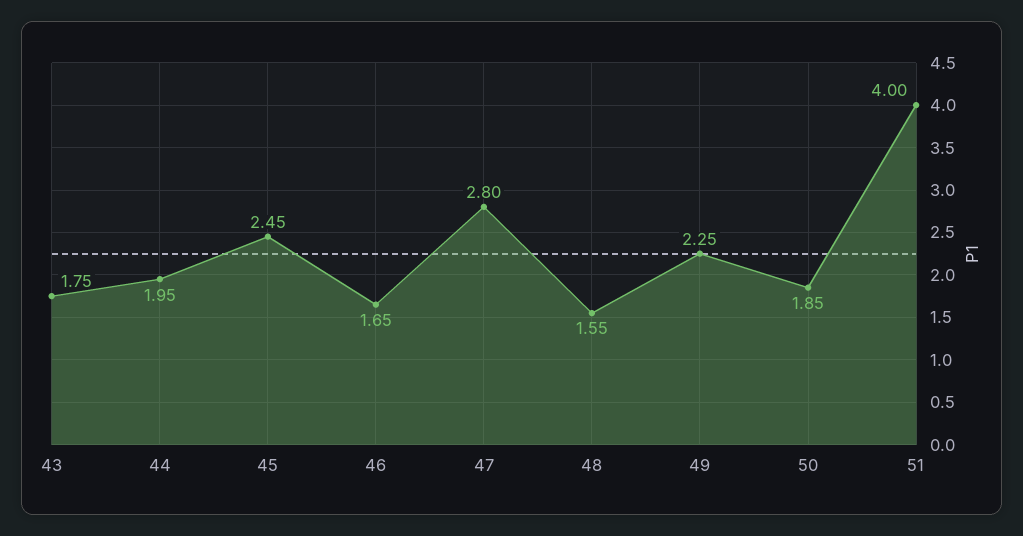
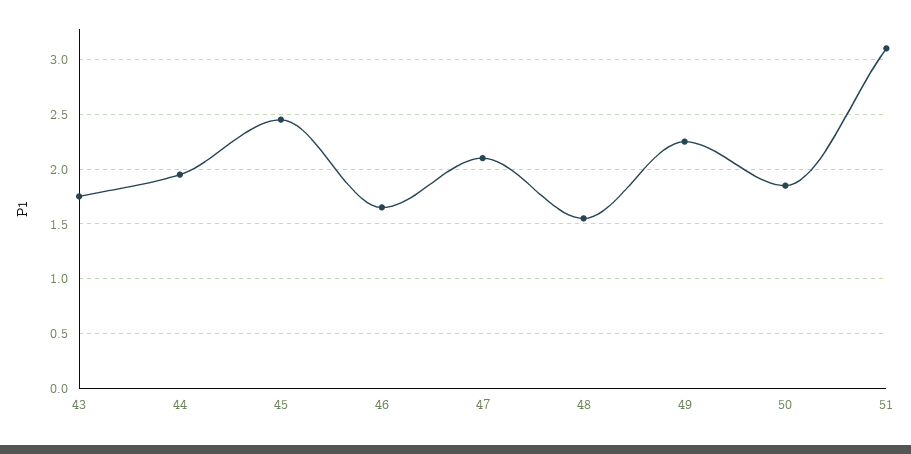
47: 2.8 -> 2.1
51: 4 -> 3.1

